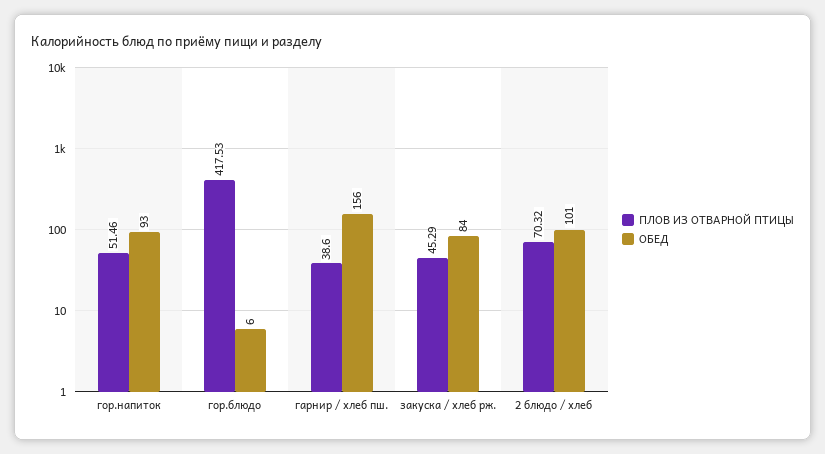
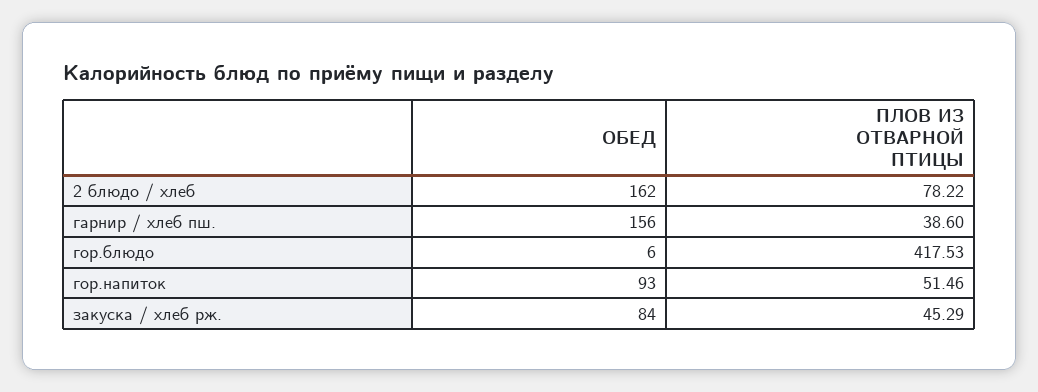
ПЛОВ ИЗ ОТВАРНОЙ ПТИЦЫ, 2 блюдо / хлеб: 70.32 -> 78.22
ОБЕД, 2 блюдо / хлеб: 101 -> 162

